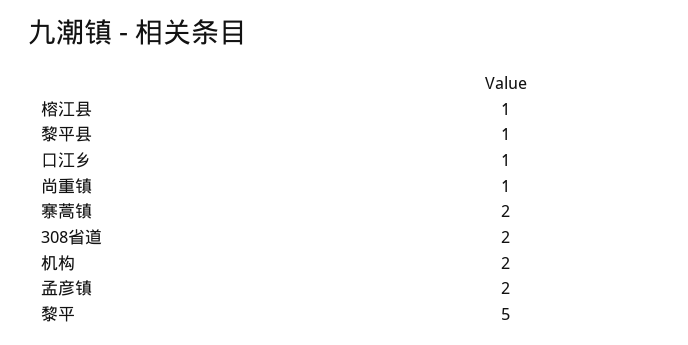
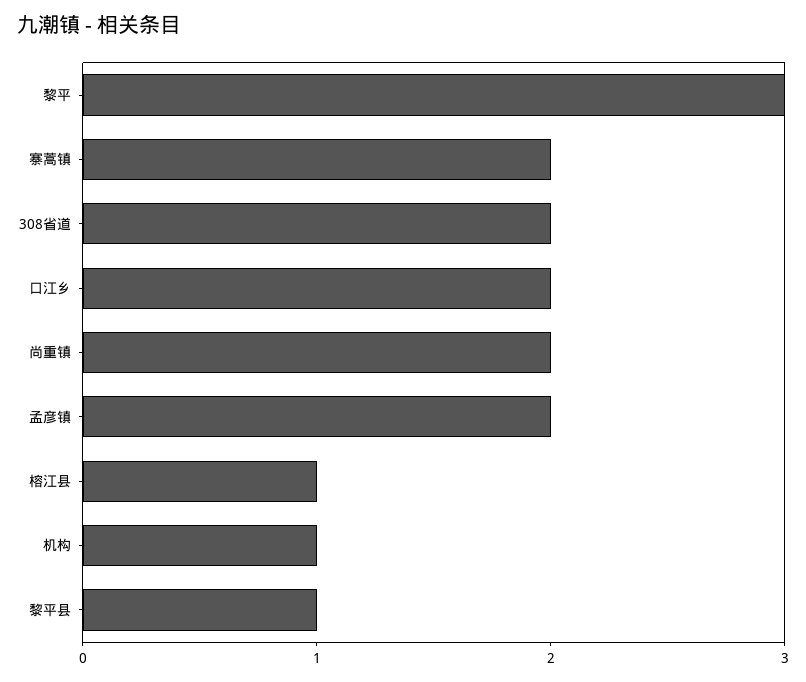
口江乡: 1 -> 2
尚重镇: 1 -> 2
机构: 2 -> 1
黎平: 5 -> 3

